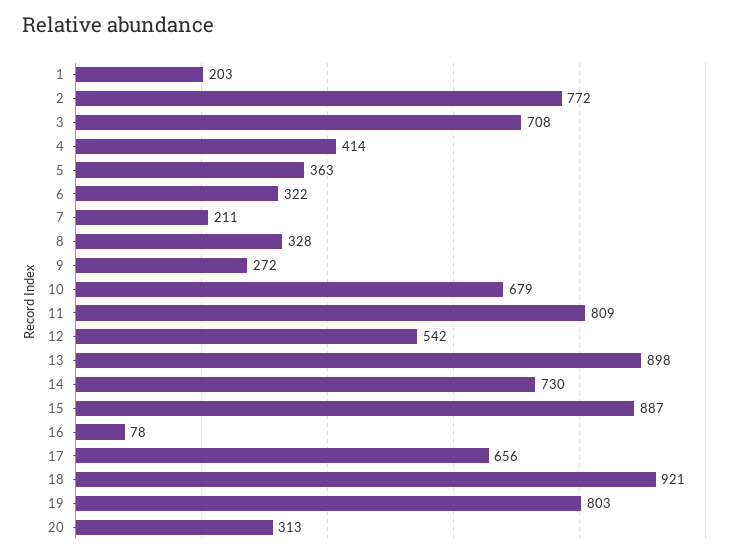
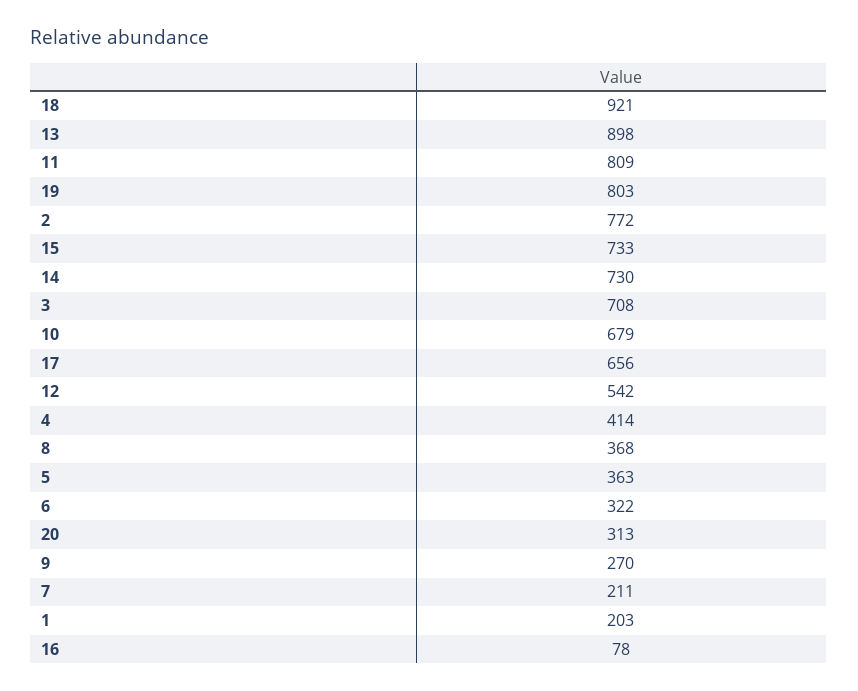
8: 328 -> 368
9: 272 -> 270
15: 887 -> 733

